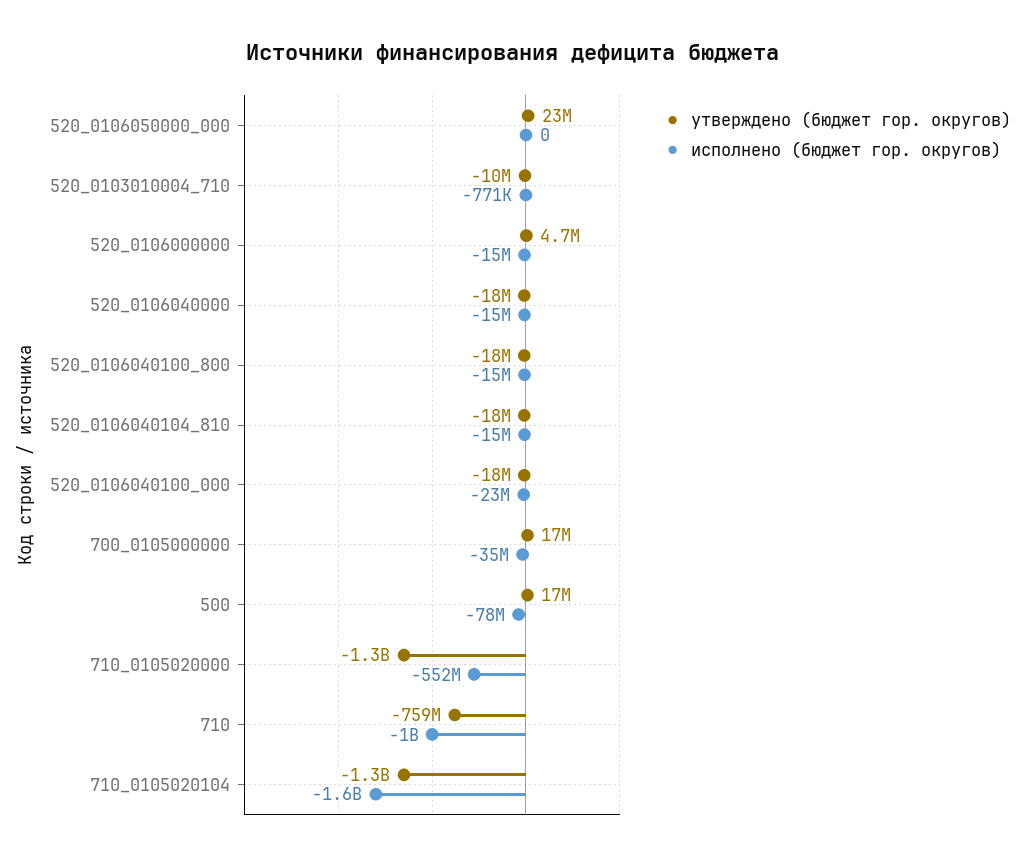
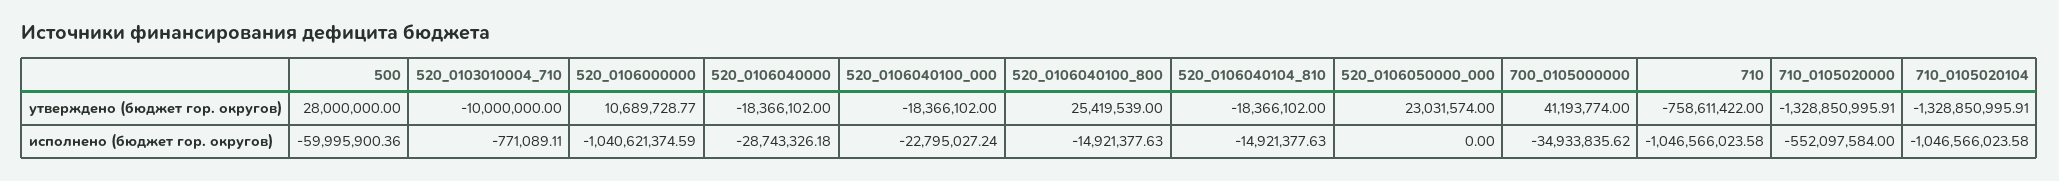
утверждено (бюджет гор. округов), 520_0106000000: 4700000 -> 10689728.77
исполнено (бюджет гор. округов), 520_0106000000: -15000000 -> -1040621374.59
исполнено (бюджет гор. округов), 520_0106040000: -15000000 -> -28743326.18
утверждено (бюджет гор. округов), 520_0106040100_800: -18000000 -> 25419539
утверждено (бюджет гор. округов), 700_0105000000: 17000000 -> 41193774
утверждено (бюджет гор. округов), 500: 17000000 -> 28000000
исполнено (бюджет гор. округов), 500: -78000000 -> -59995900.36
исполнено (бюджет гор. округов), 710_0105020104: -1600000000 -> -1046566023.58

